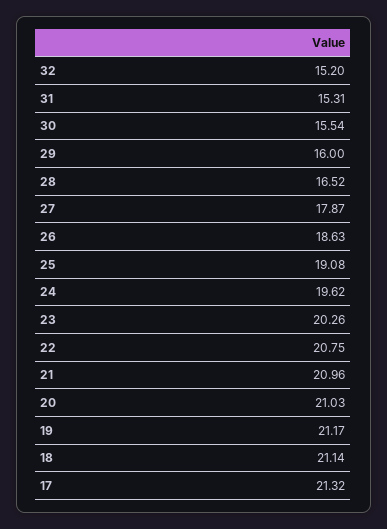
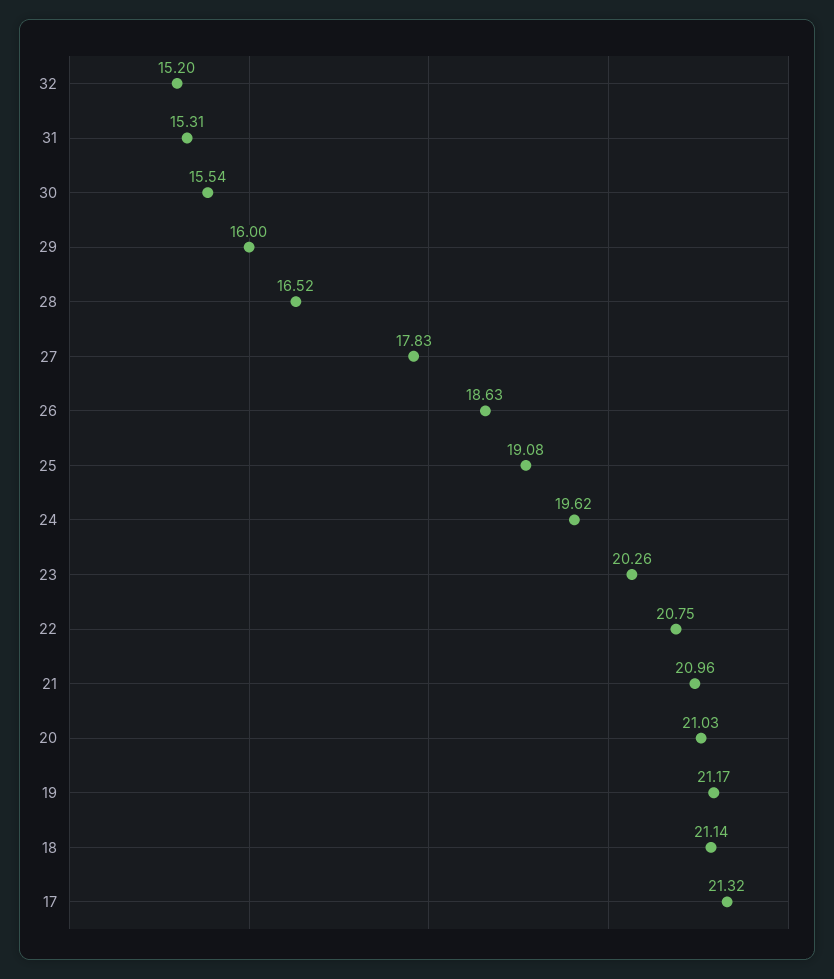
27: 17.87 -> 17.83

